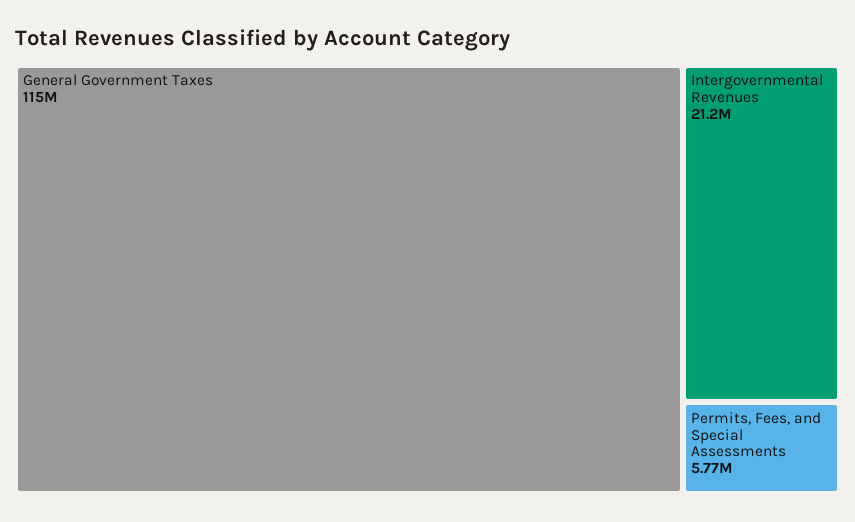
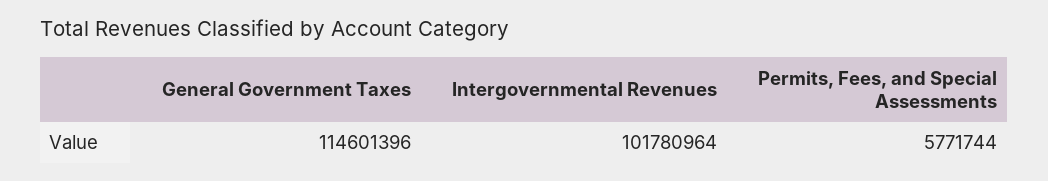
Intergovernmental Revenues: 21200000 -> 101780964

